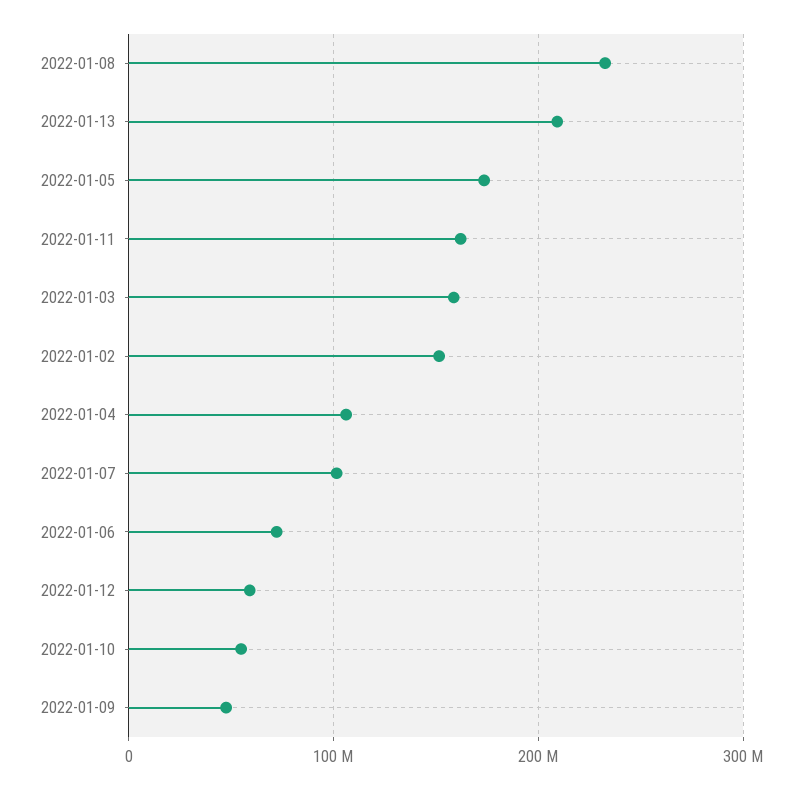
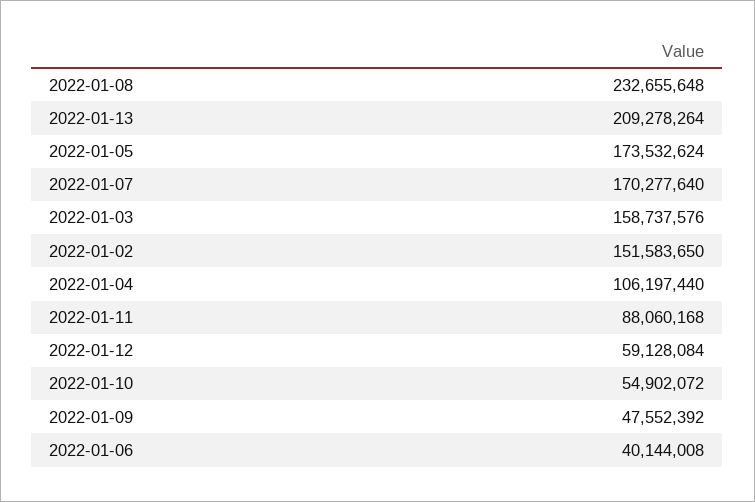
2022-01-11: 160000000 -> 88060168
2022-01-07: 100000000 -> 170277640
2022-01-06: 70000000 -> 40144008

